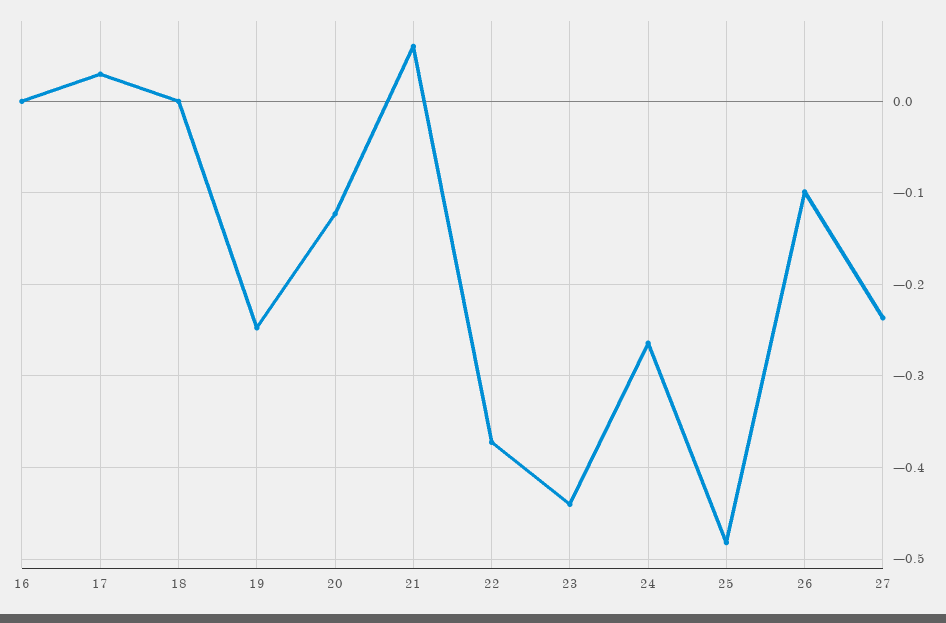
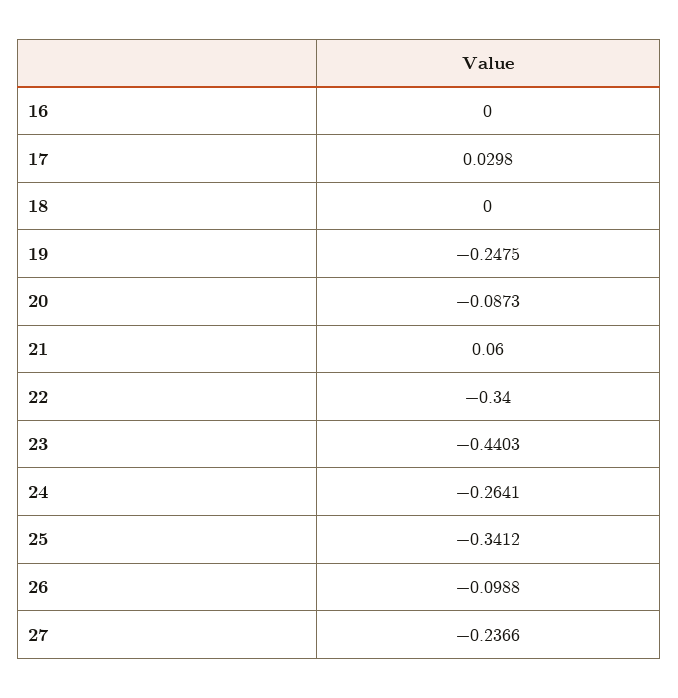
20: -0.12 -> -0.0873
22: -0.37 -> -0.34
25: -0.48 -> -0.3412

